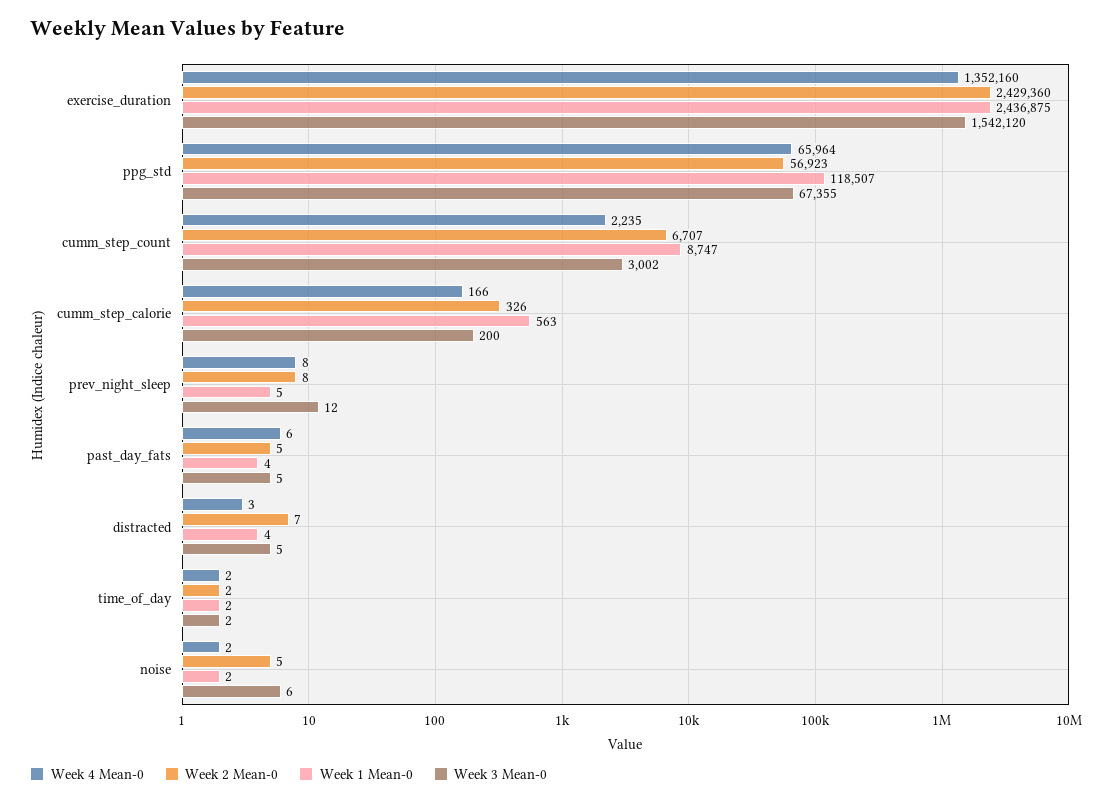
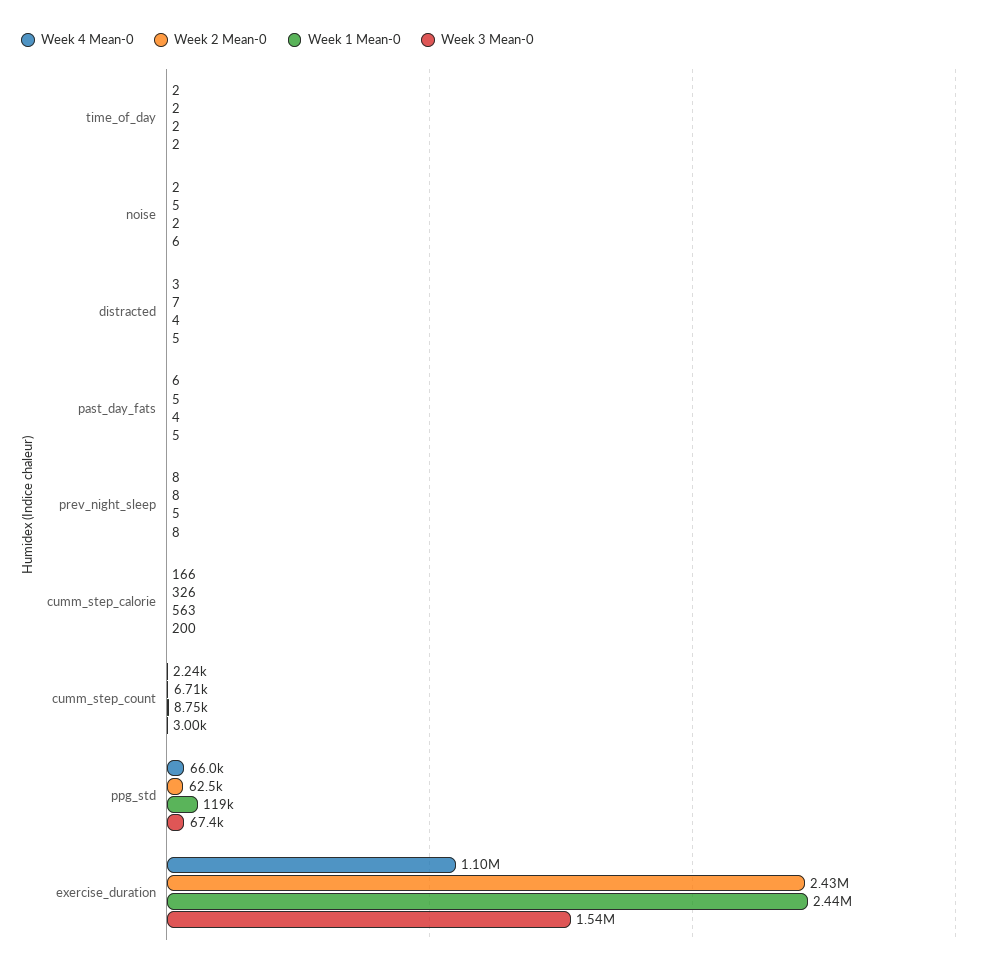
Week 4 Mean-0, exercise_duration: 1352160 -> 1100000
Week 2 Mean-0, ppg_std: 56923 -> 62500
Week 3 Mean-0, prev_night_sleep: 12 -> 8

